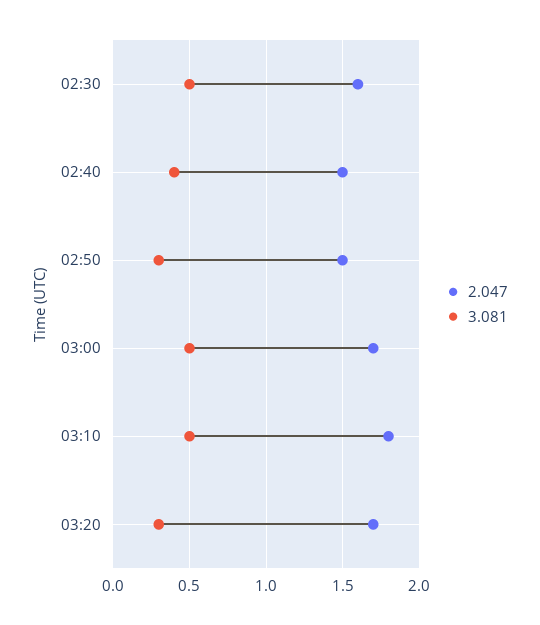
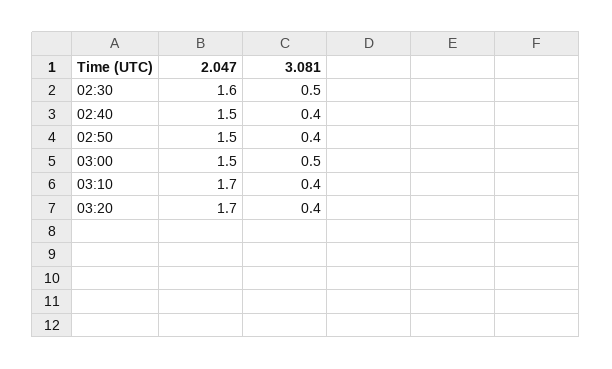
3.081, 02:50: 0.3 -> 0.4
2.047, 03:00: 1.7 -> 1.5
2.047, 03:10: 1.8 -> 1.7
3.081, 03:10: 0.5 -> 0.4
3.081, 03:20: 0.3 -> 0.4

